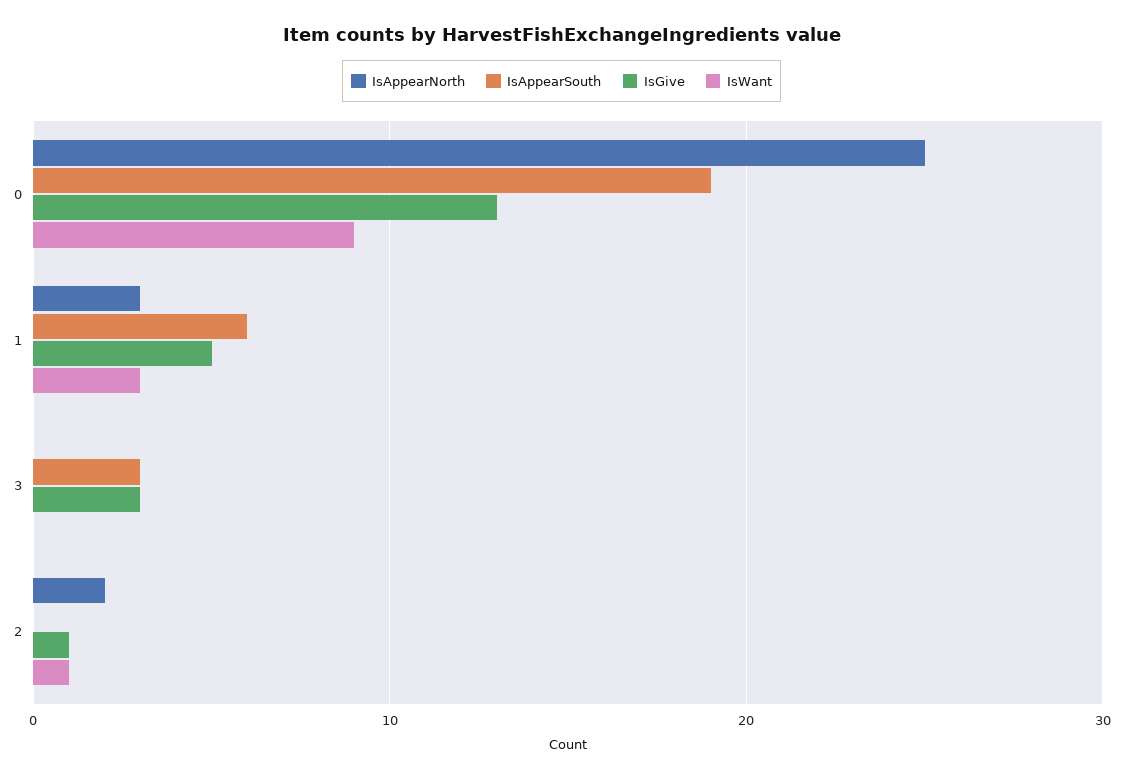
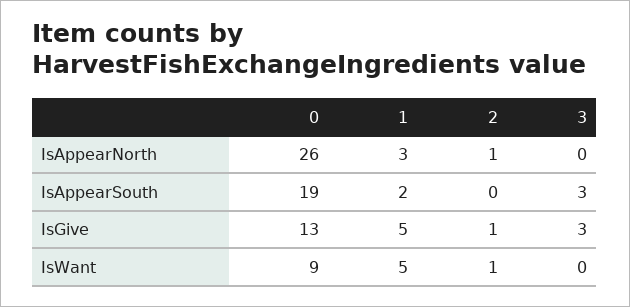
IsAppearNorth, 0: 25 -> 26
IsAppearSouth, 1: 6 -> 2
IsWant, 1: 3 -> 5
IsAppearNorth, 2: 2 -> 1

